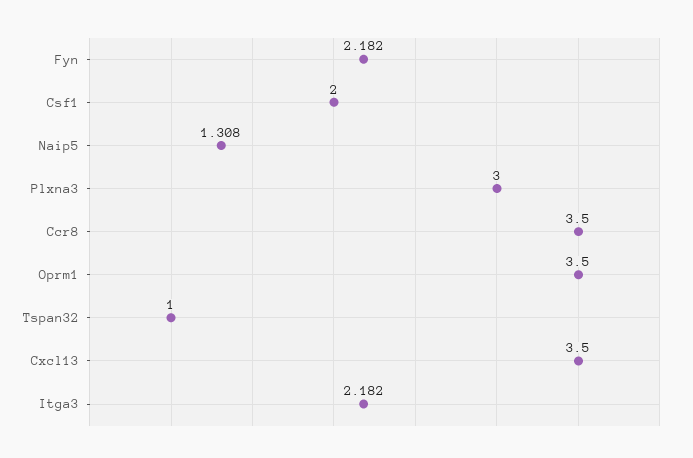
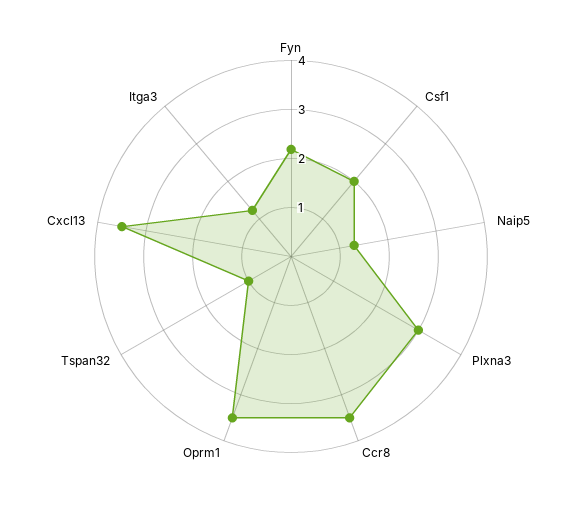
Itga3: 2.182 -> 1.2

